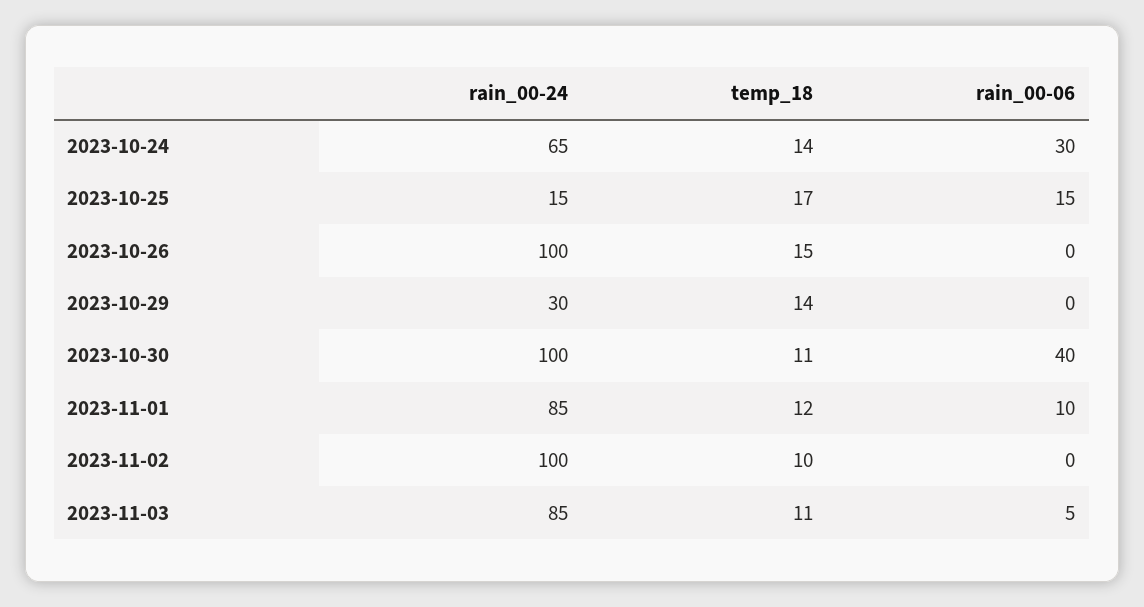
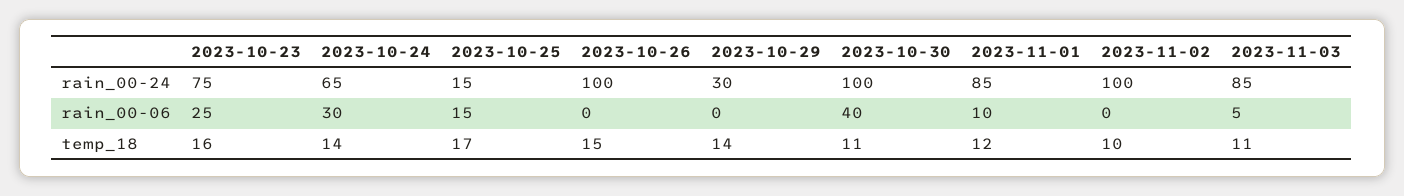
rain_00-24, 2023-10-23: none -> 75
rain_00-06, 2023-10-23: none -> 25
temp_18, 2023-10-23: none -> 16

